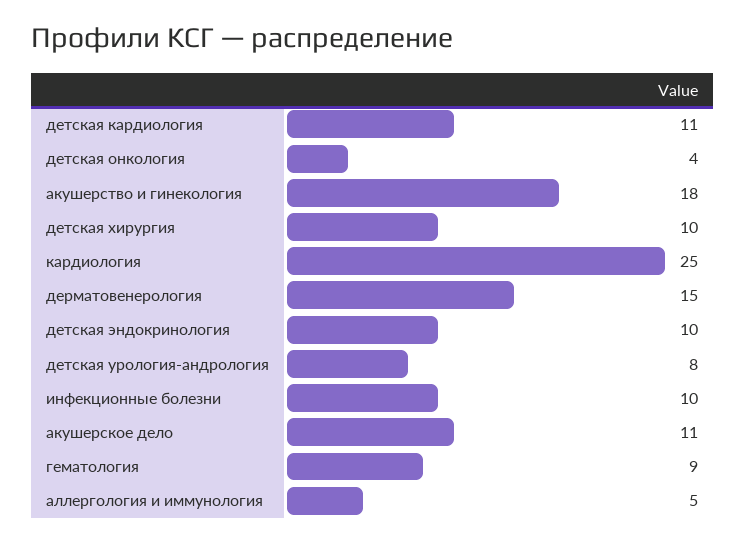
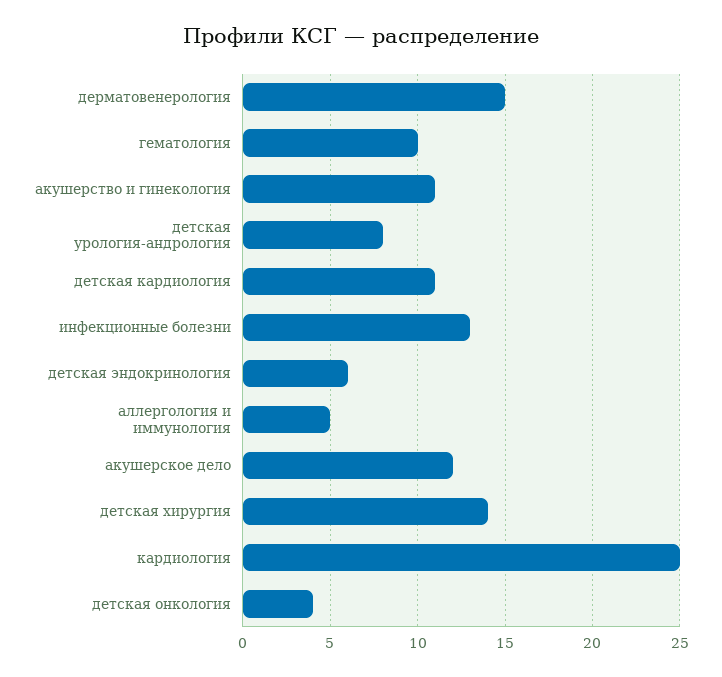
акушерство и гинекология: 18 -> 11
детская хирургия: 10 -> 14
детская эндокринология: 10 -> 6
инфекционные болезни: 10 -> 13
акушерское дело: 11 -> 12
гематология: 9 -> 10

